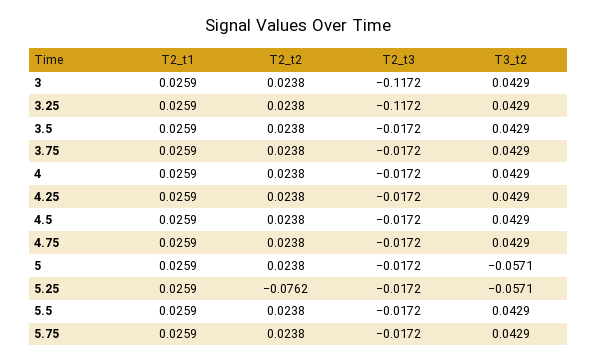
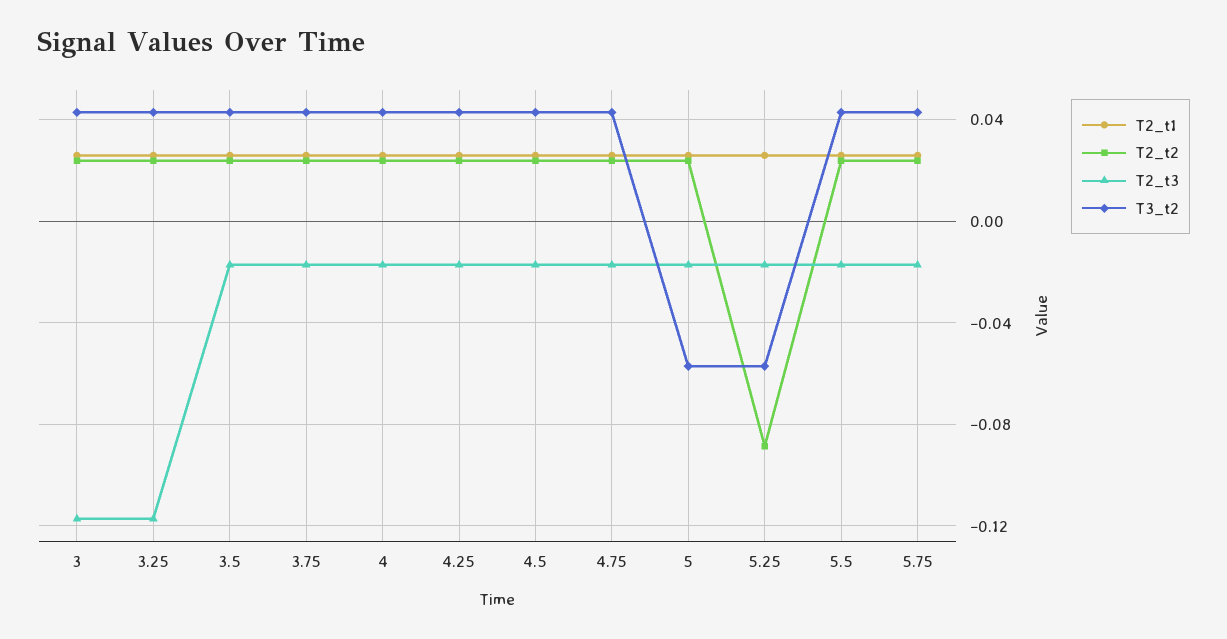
T2_t2, 5.25: -0.0762 -> -0.09

